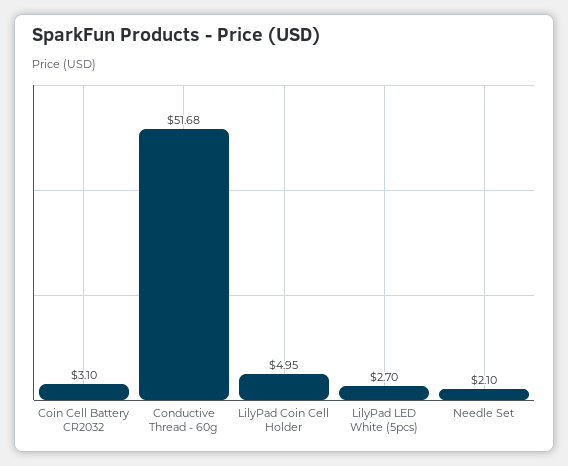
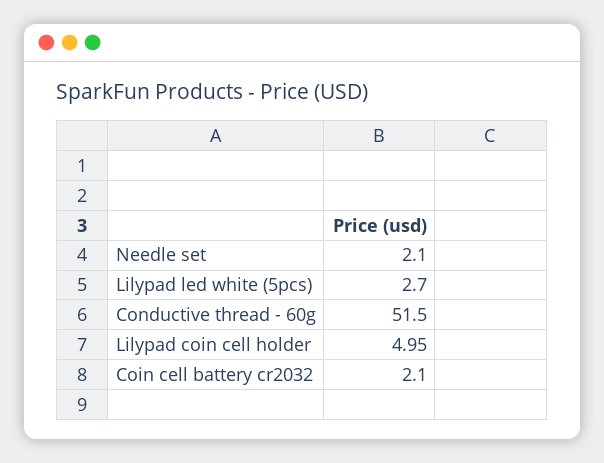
Coin Cell Battery CR2032: 3.1 -> 2.1
Conductive Thread - 60g: 51.68 -> 51.5

